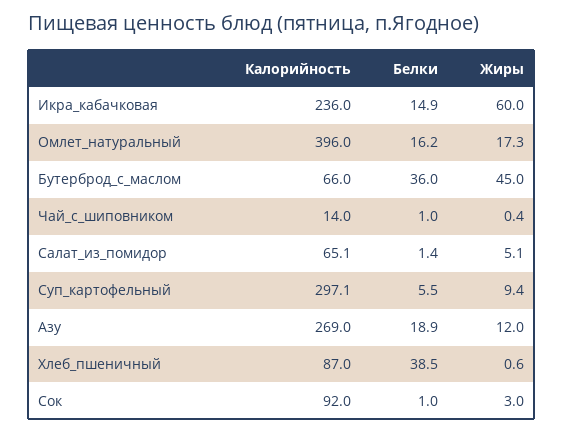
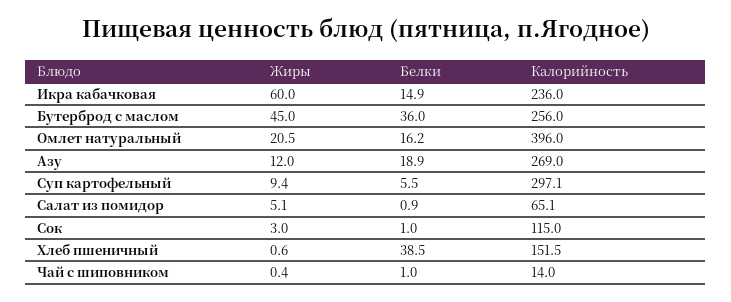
Жиры, Омлет_натуральный: 17.3 -> 20.5
Калорийность, Бутерброд_с_маслом: 66 -> 256
Белки, Салат_из_помидор: 1.4 -> 0.9
Калорийность, Хлеб_пшеничный: 87 -> 151.5
Калорийность, Сок: 92 -> 115

